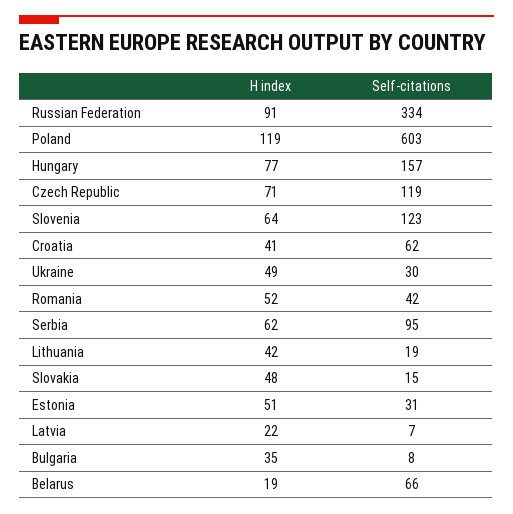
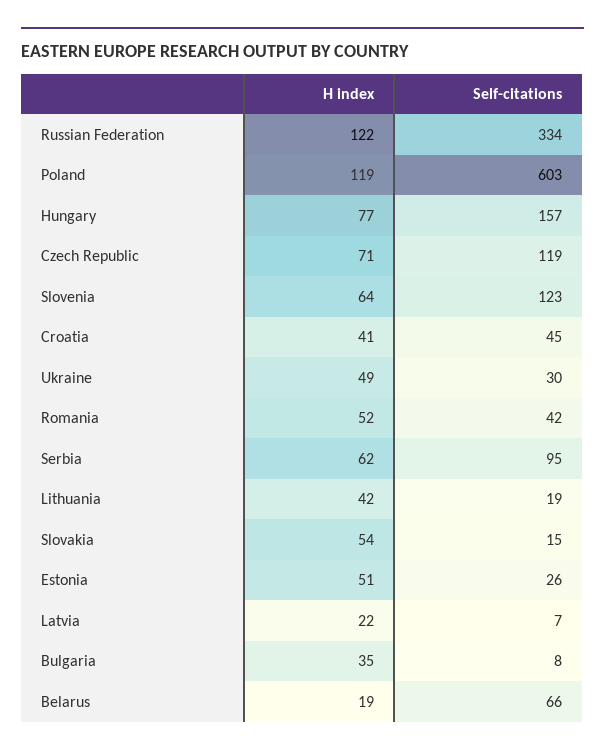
H index, Russian Federation: 91 -> 122
Self-citations, Croatia: 62 -> 45
H index, Slovakia: 48 -> 54
Self-citations, Estonia: 31 -> 26

